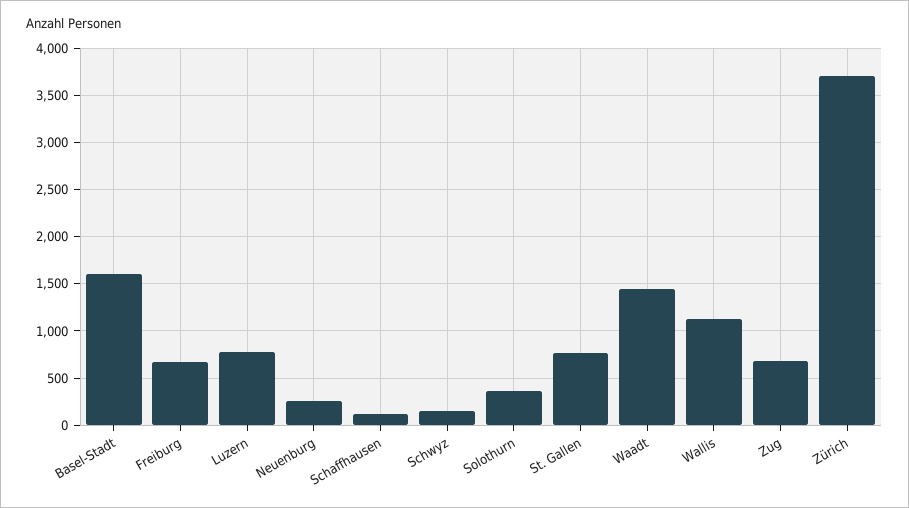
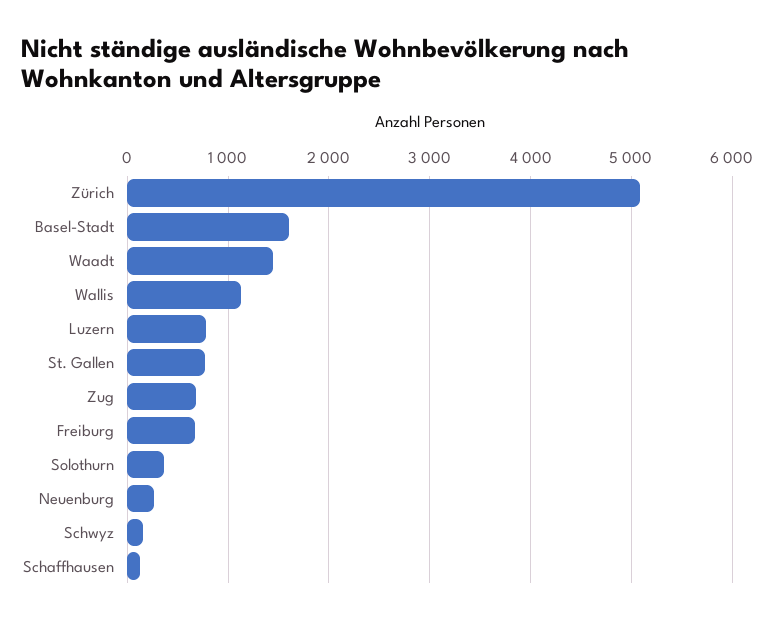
Zürich: 3700 -> 5100

